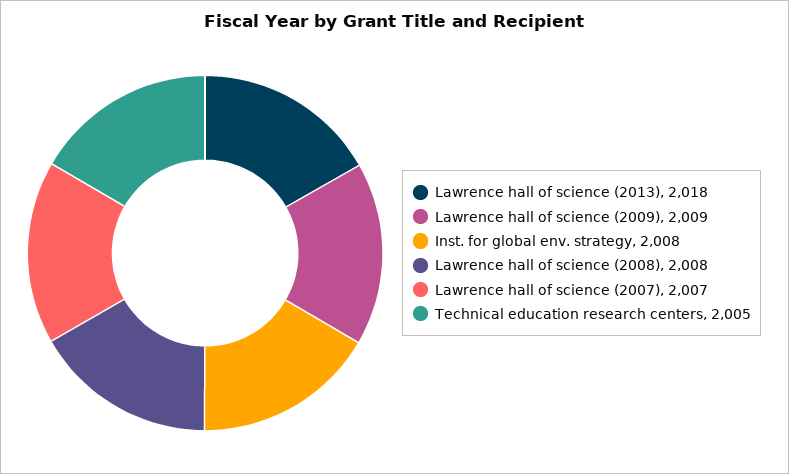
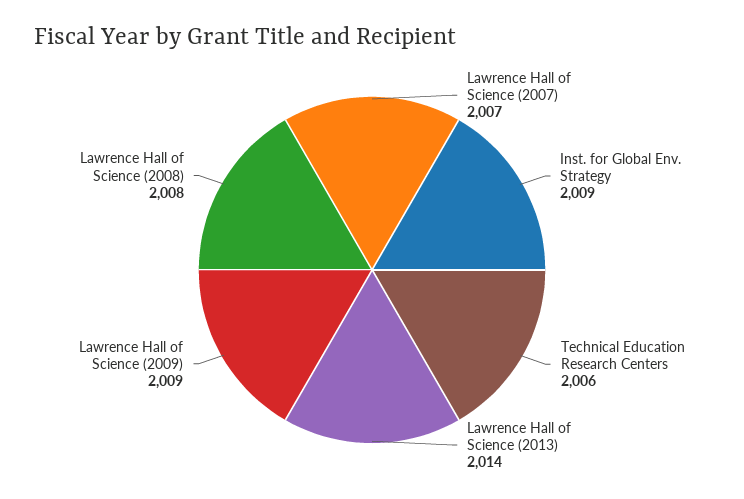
Lawrence hall of science (2013): 2018 -> 2014
Inst. for global env. strategy: 2008 -> 2009
Technical education research centers: 2005 -> 2006

